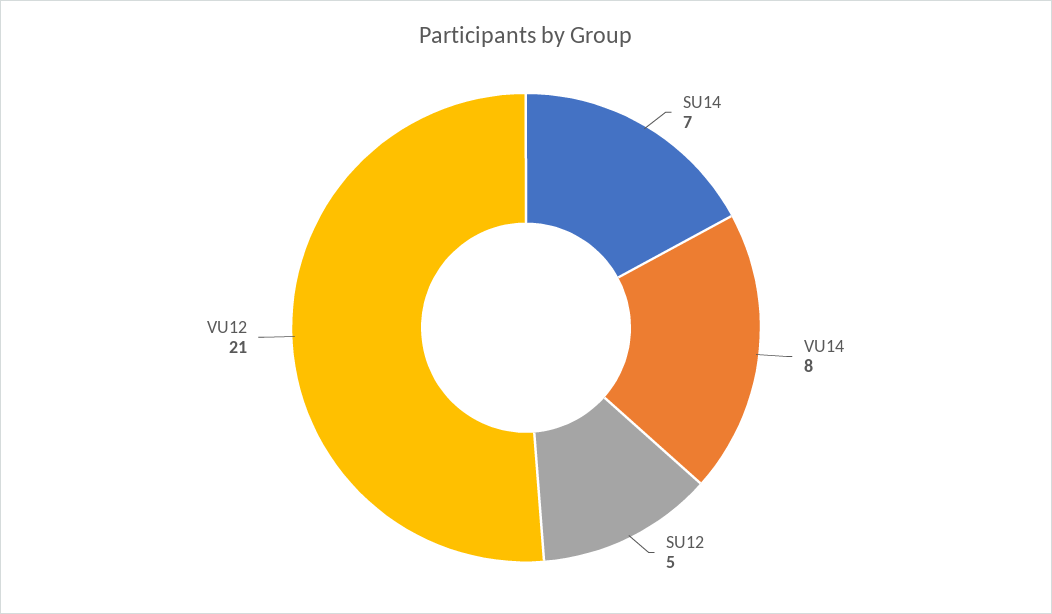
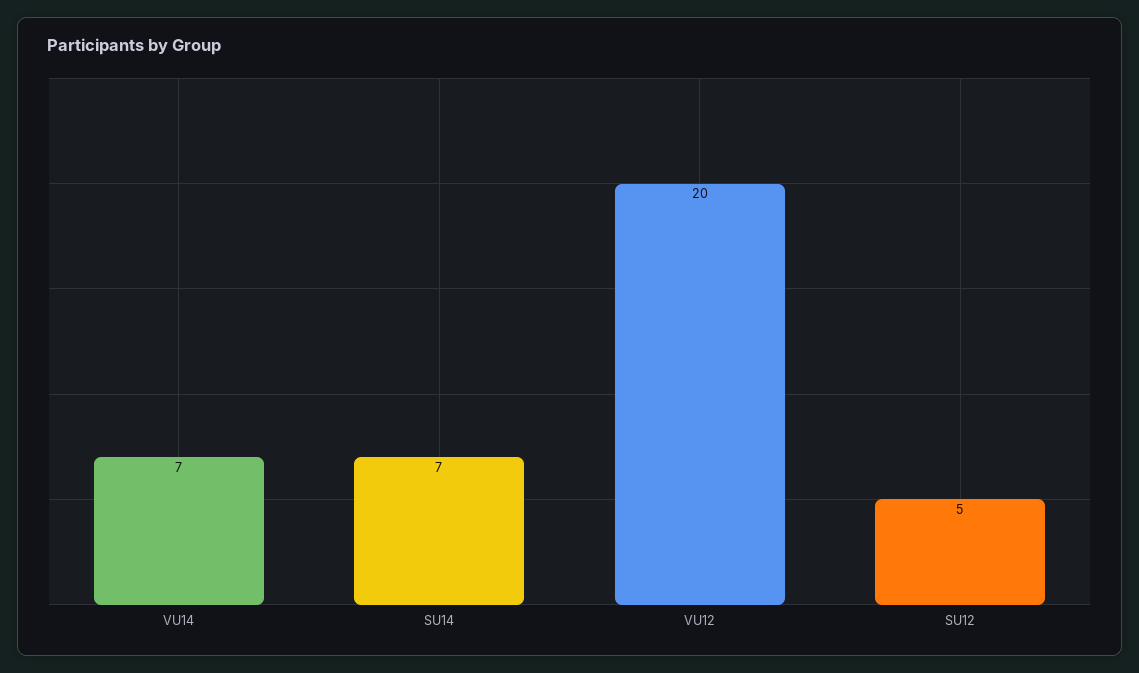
VU14: 8 -> 7
VU12: 21 -> 20

